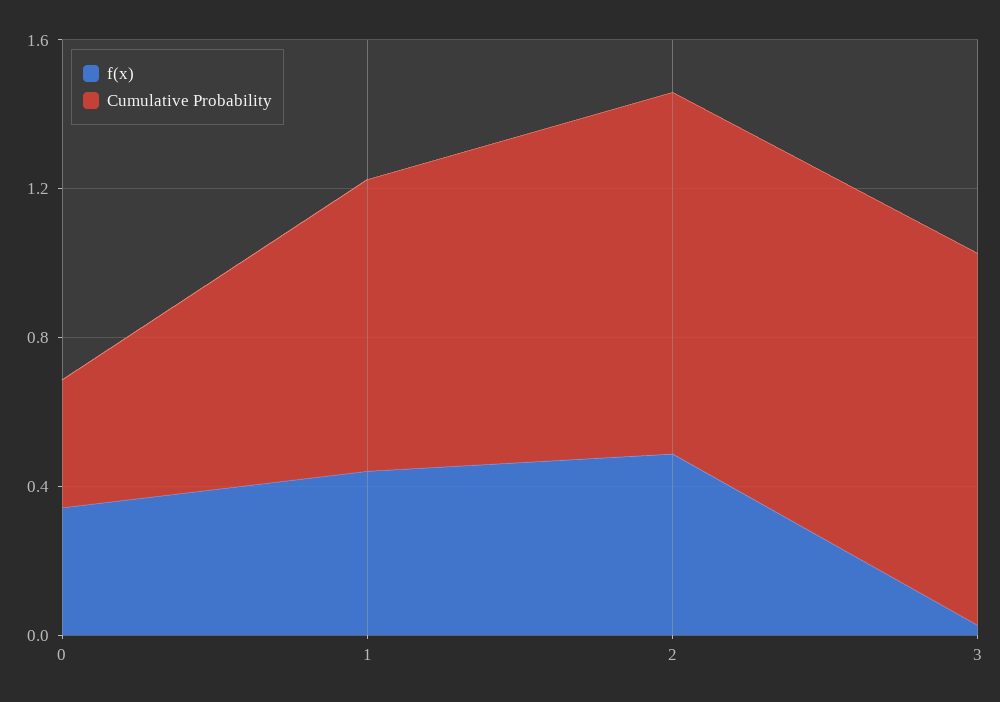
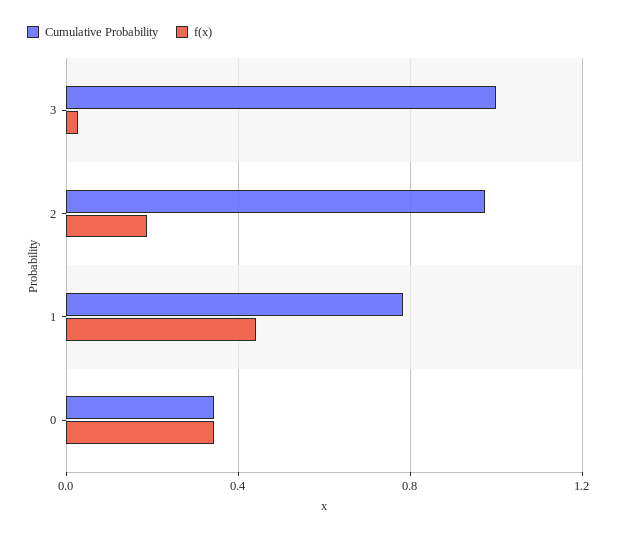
f(x), 2: 0.5 -> 0.2

